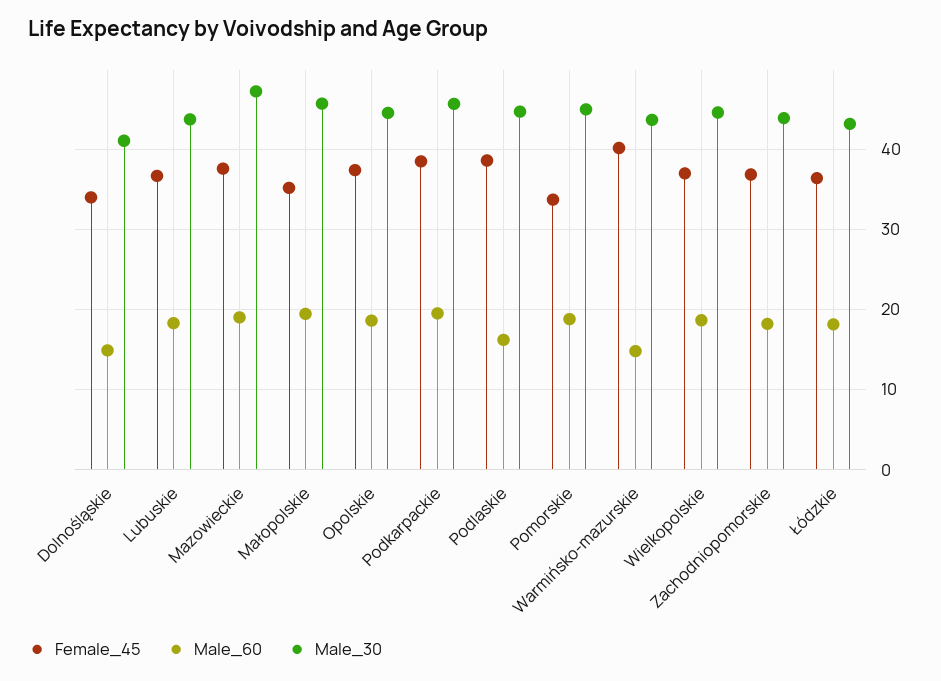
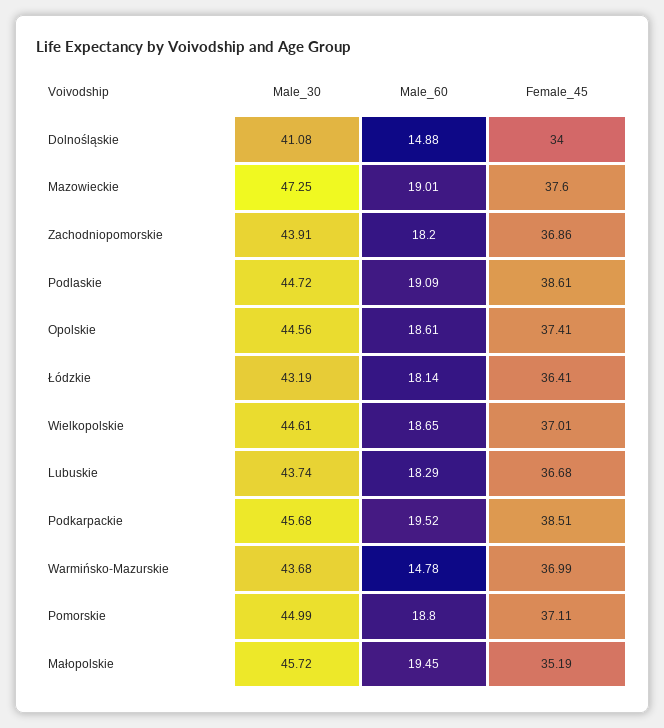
Male_60, Podlaskie: 16 -> 19.09
Female_45, Pomorskie: 34 -> 37.11
Female_45, Warmińsko-mazurskie: 40 -> 36.99

